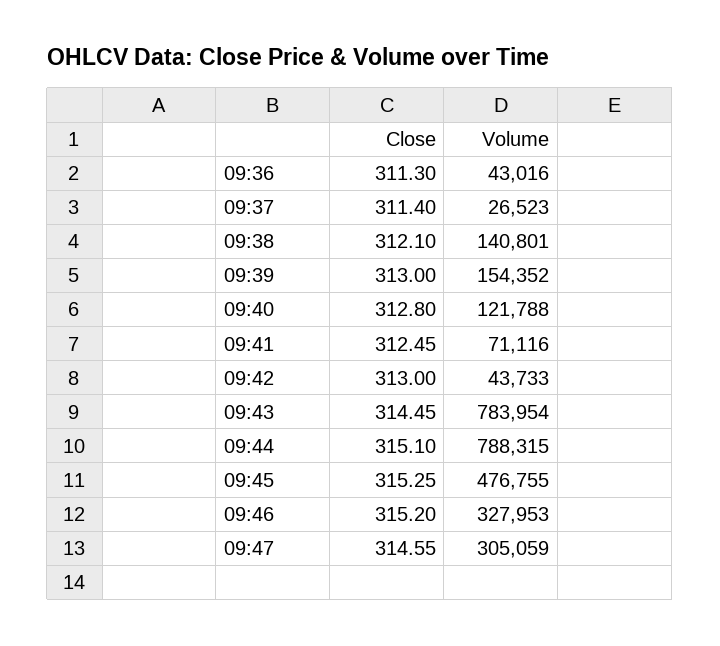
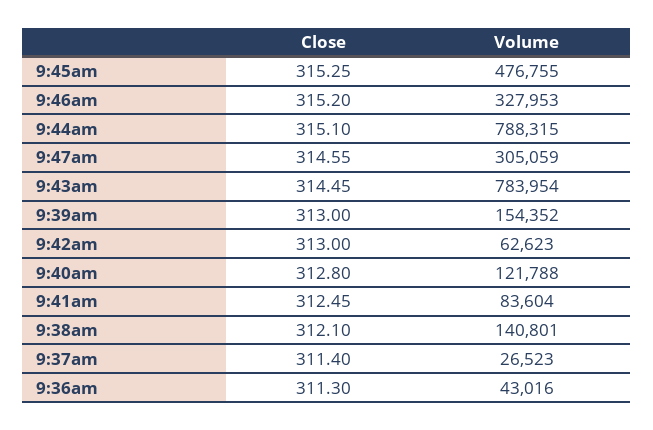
Volume, 09:41: 71116 -> 83604
Volume, 09:42: 43733 -> 62623

